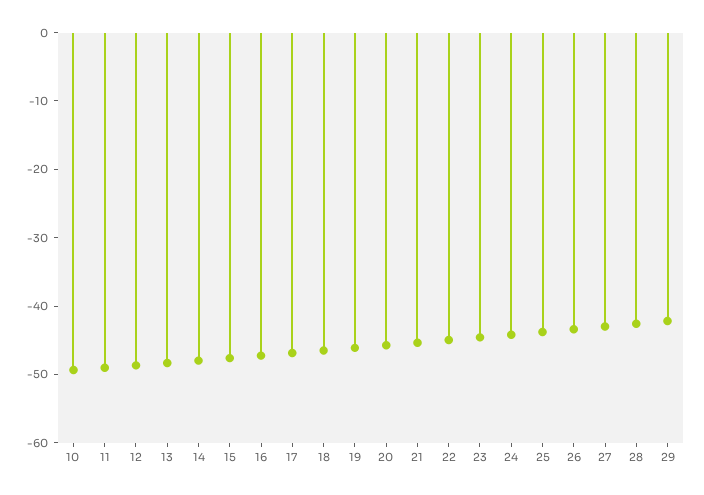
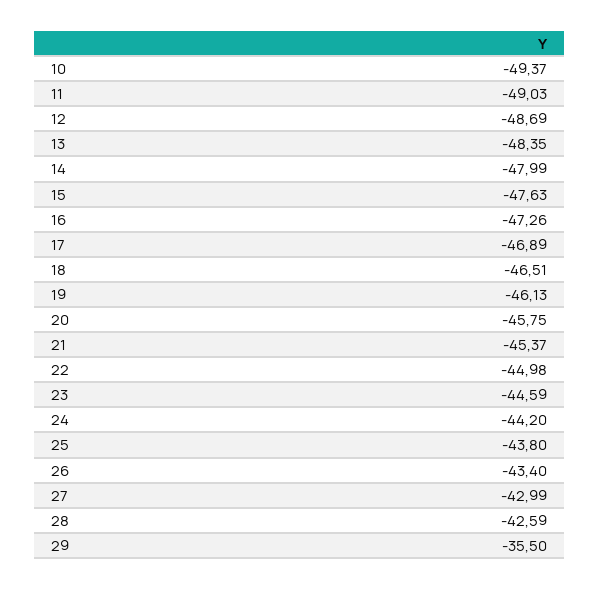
29: -42 -> -35.5

